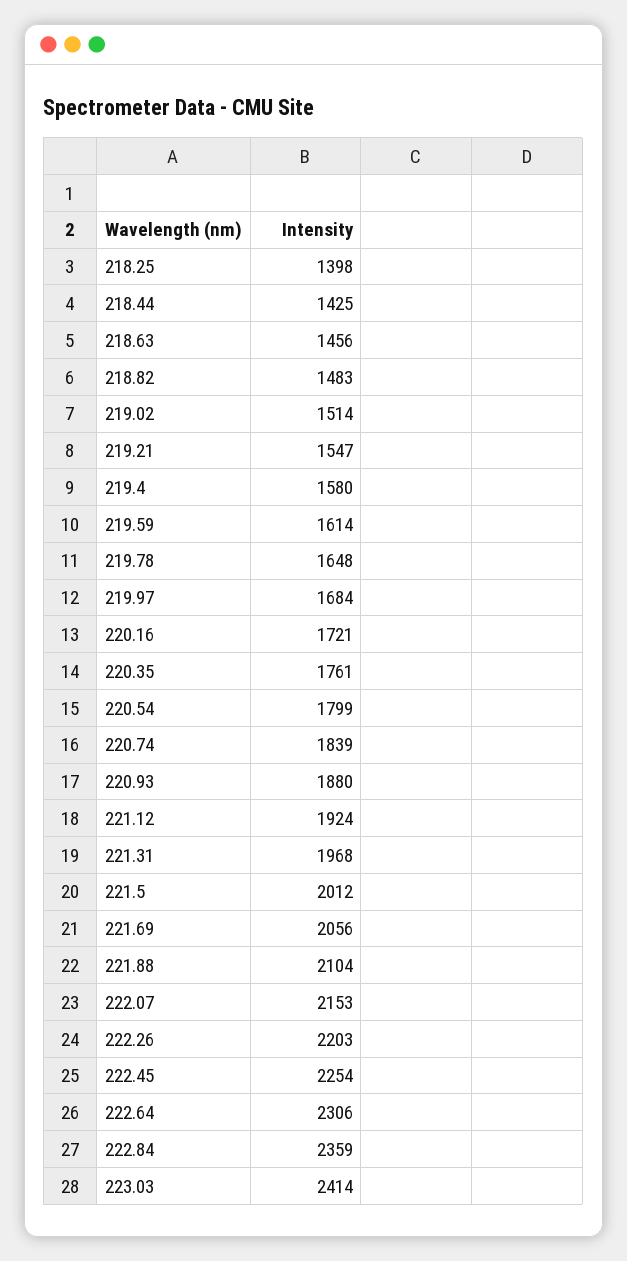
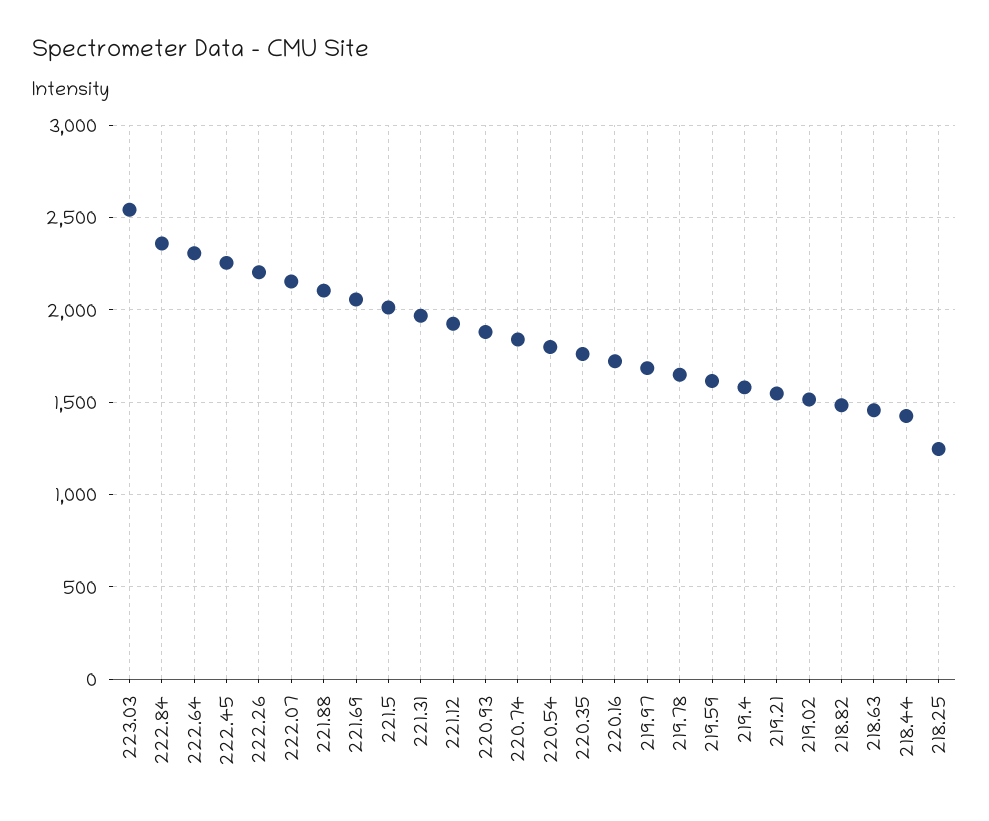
218.25: 1398 -> 1250
223.03: 2414 -> 2550

